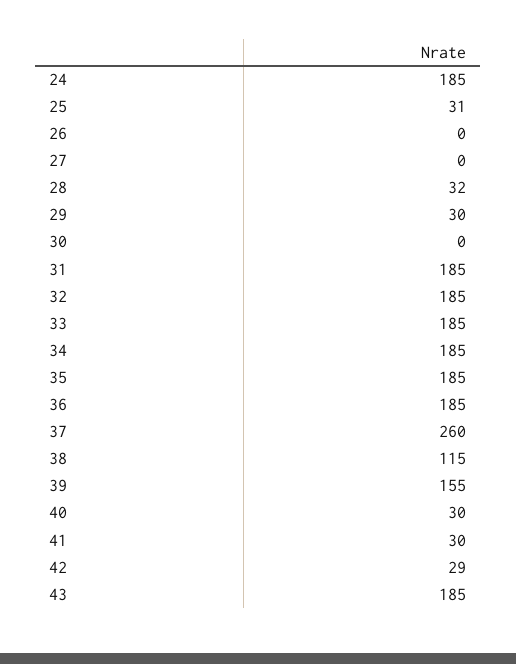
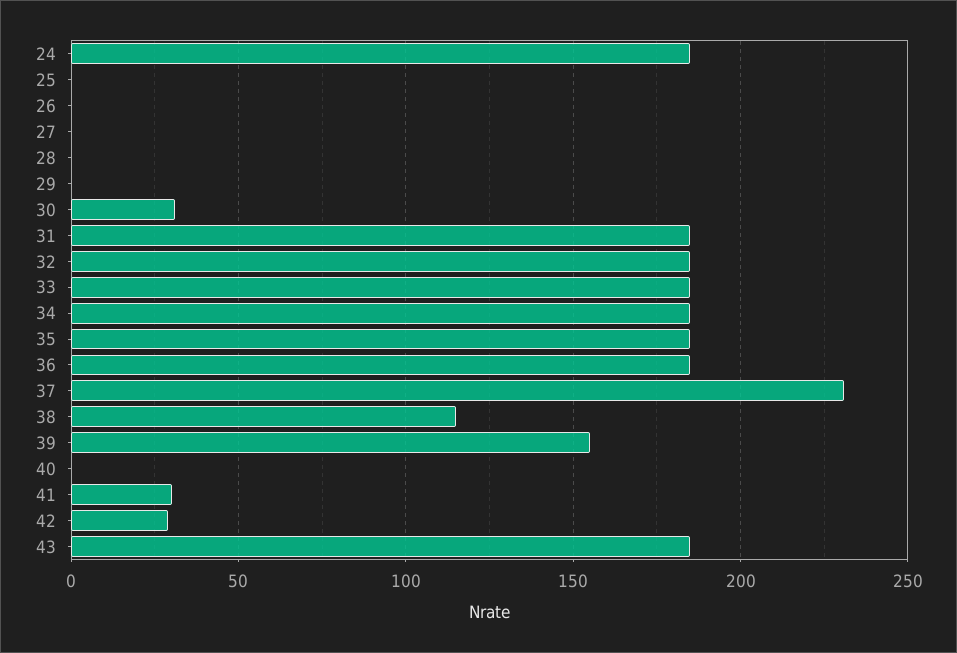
25: 31 -> 0
28: 32 -> 0
29: 30 -> 0
30: 0 -> 30
37: 260 -> 230
40: 30 -> 0

